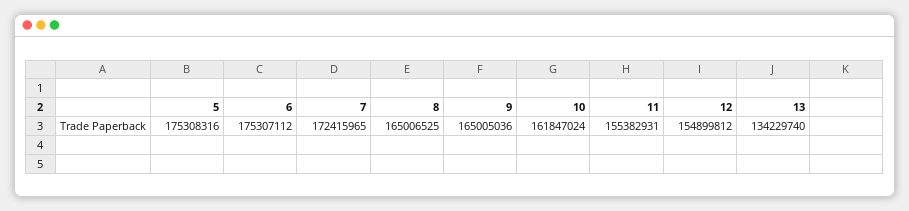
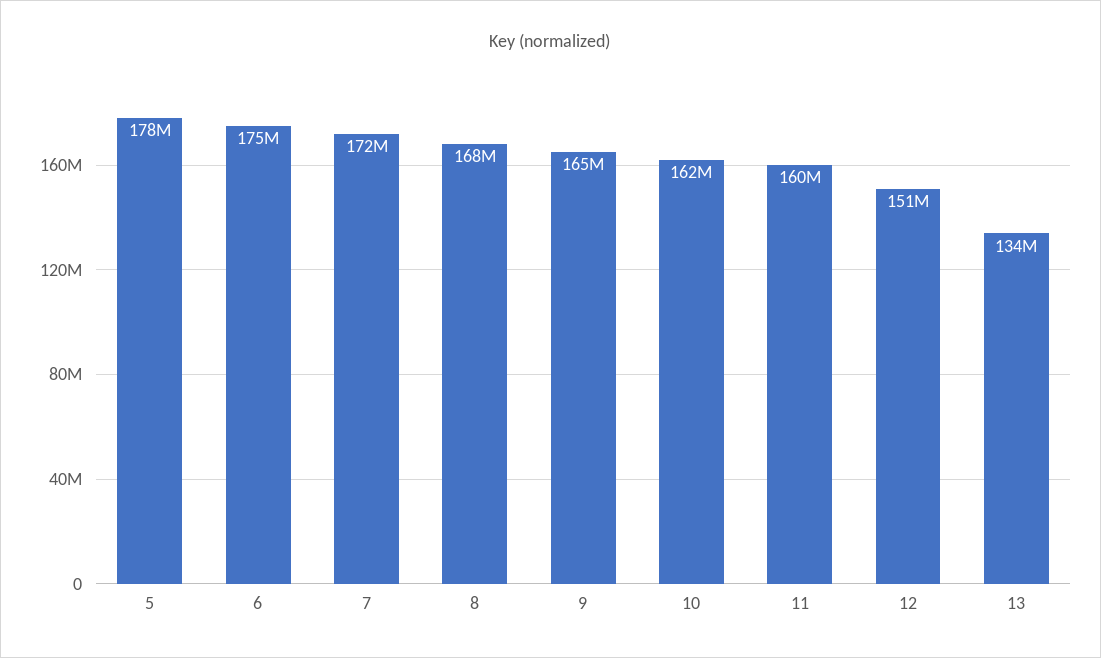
5: 175308316 -> 178000000
8: 165006525 -> 168000000
11: 155382931 -> 160000000
12: 154899812 -> 151000000

